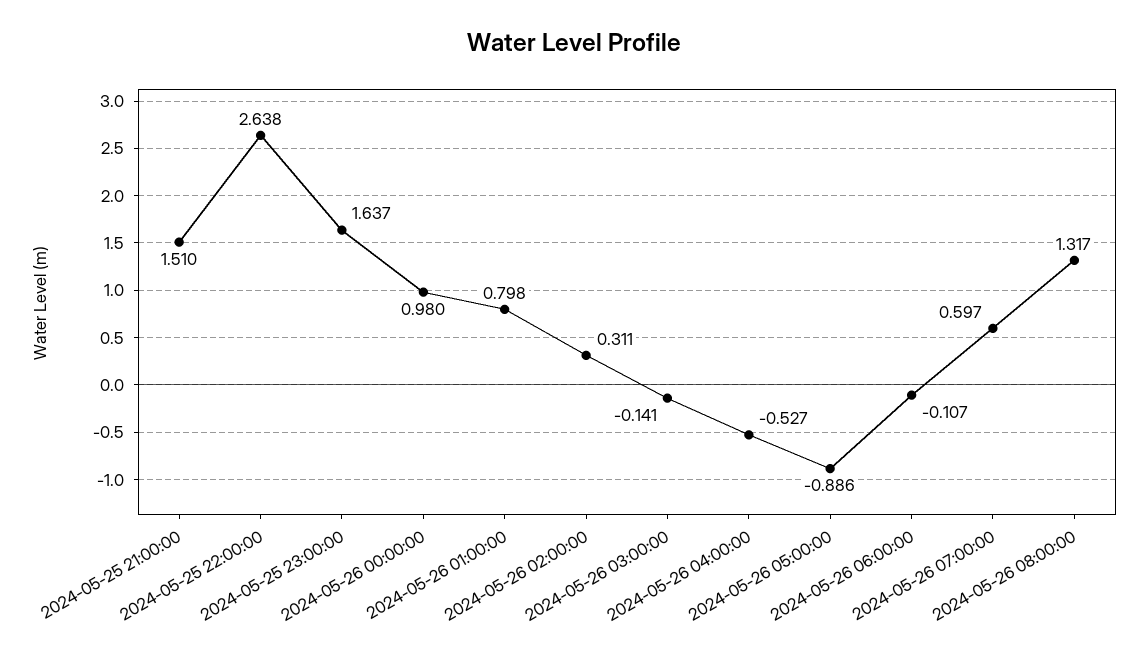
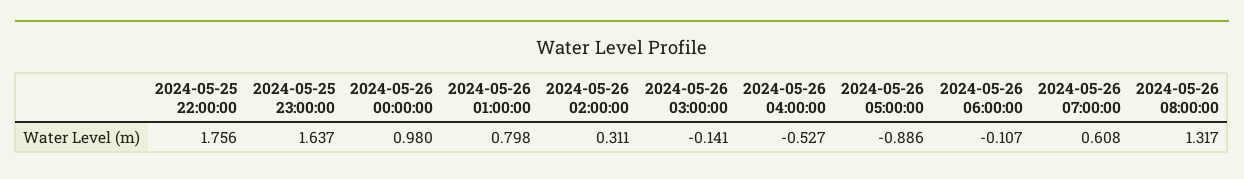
2024-05-25 21:00:00: 1.51 -> none
2024-05-25 22:00:00: 2.638 -> 1.756
2024-05-26 07:00:00: 0.597 -> 0.608

